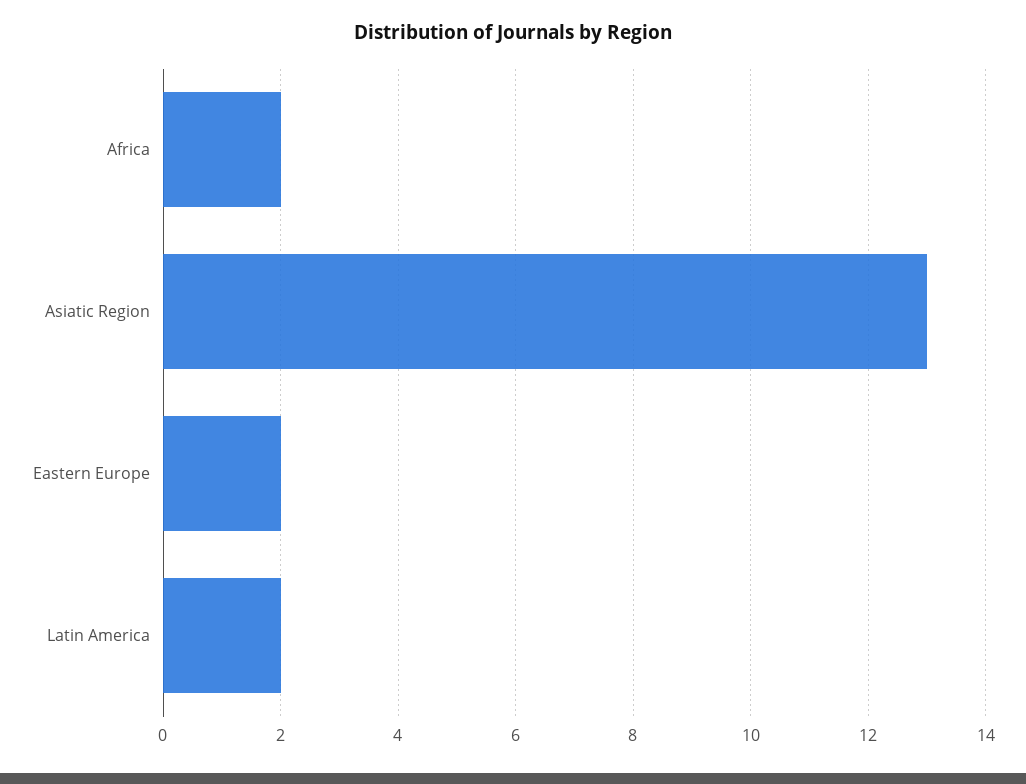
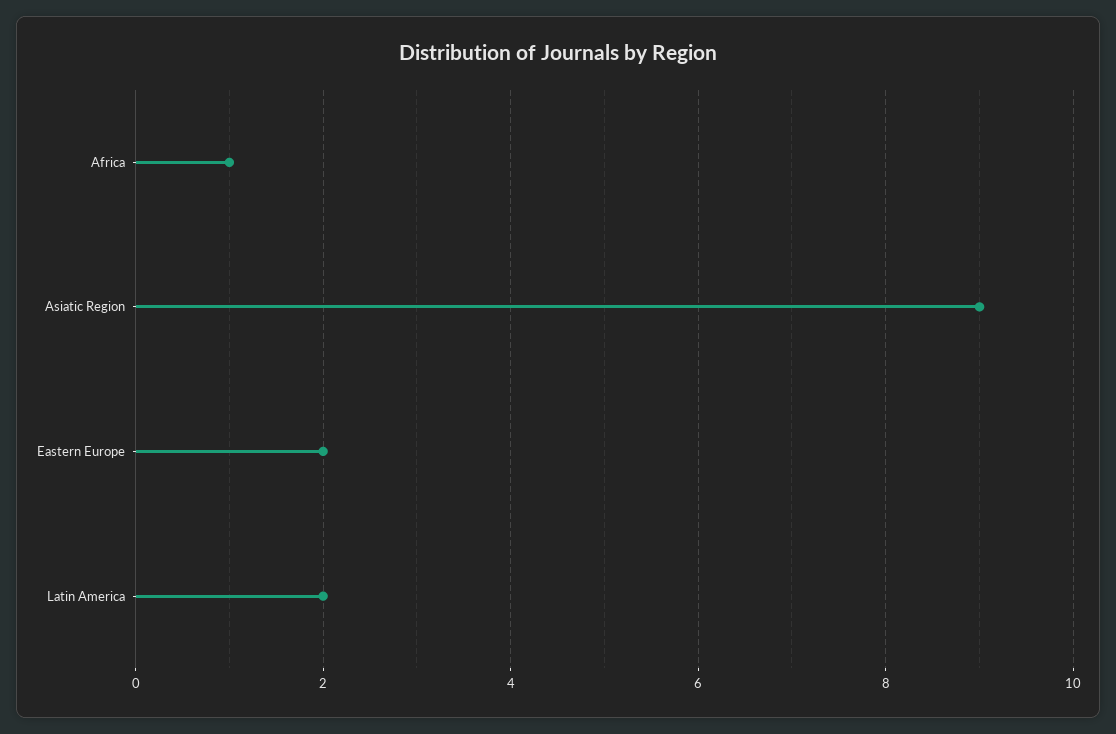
Africa: 2 -> 1
Asiatic Region: 13 -> 9

